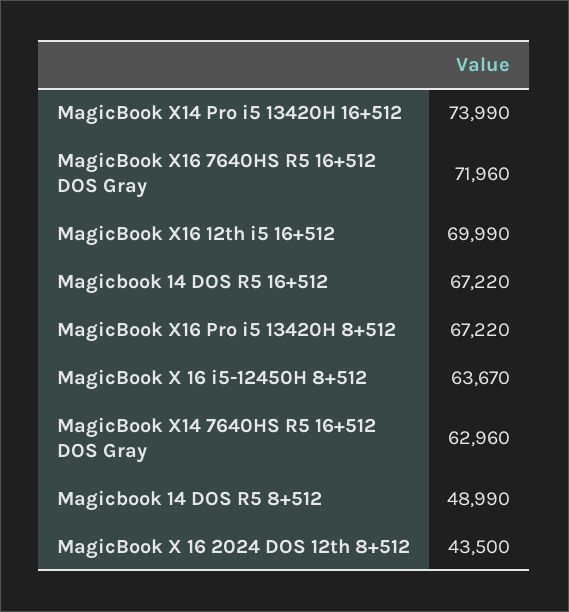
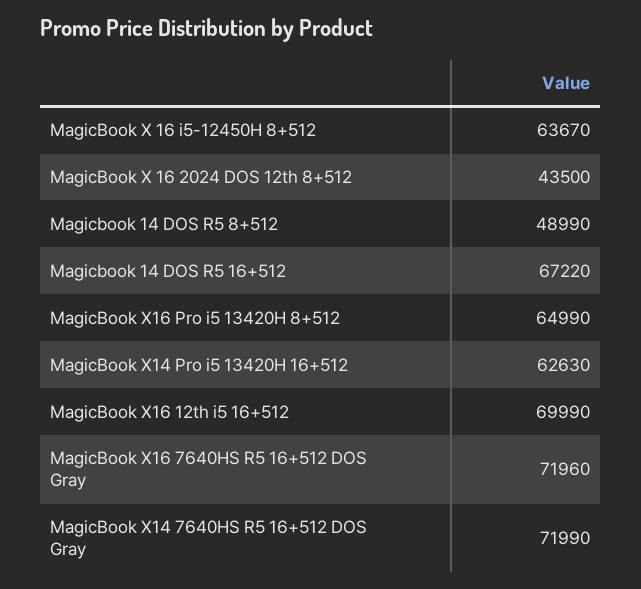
MagicBook X14 Pro i5 13420H 16+512: 73990 -> 62630
MagicBook X16 Pro i5 13420H 8+512: 67220 -> 64990
MagicBook X14 7640HS R5 16+512 DOS Gray: 62960 -> 71990

